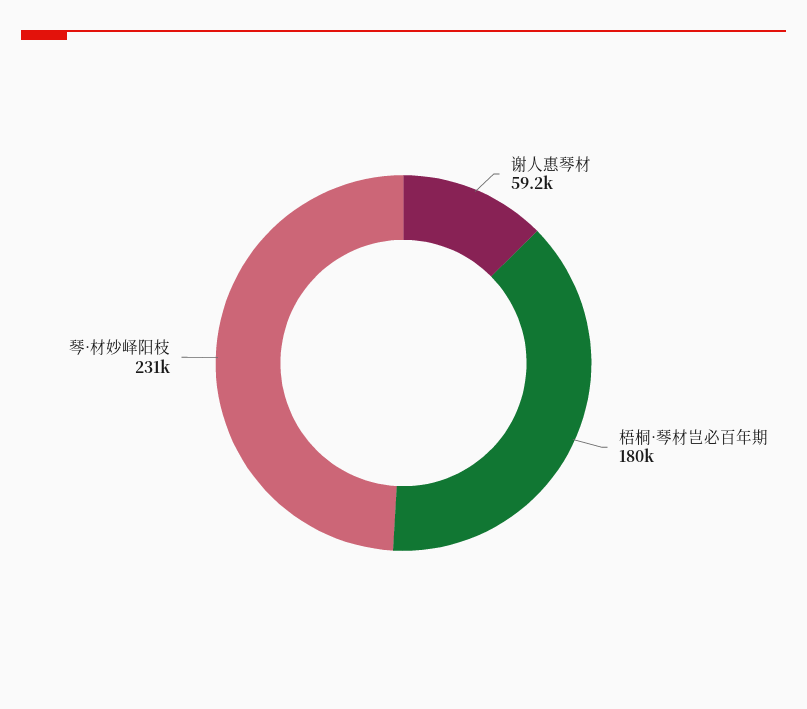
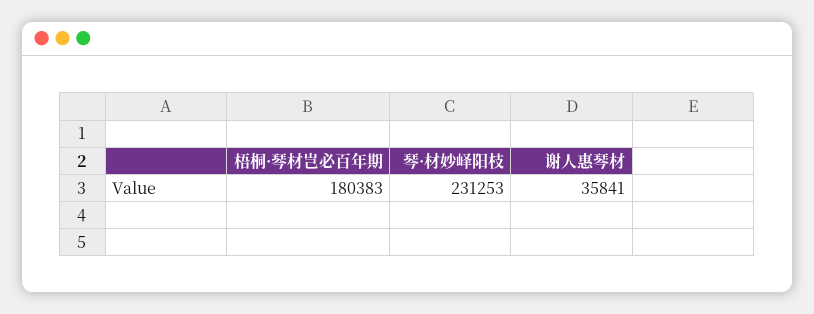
谢人惠琴材: 59200 -> 35841

